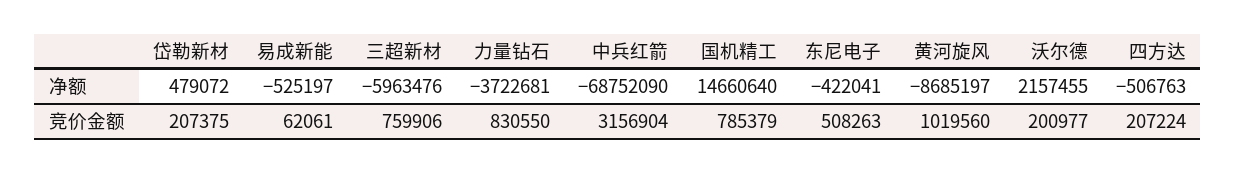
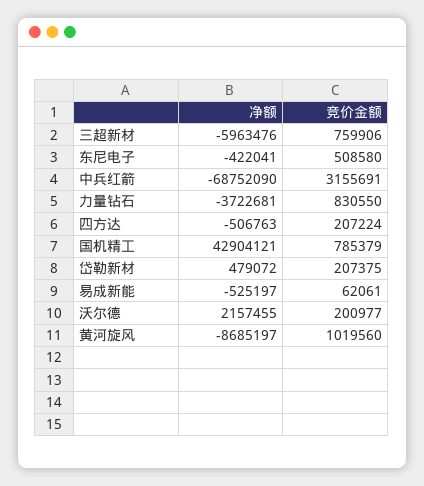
国机精工, 净额: 14660640 -> 42904121
中兵红箭, 竞价金额: 3156904 -> 3155691
东尼电子, 竞价金额: 508263 -> 508580

